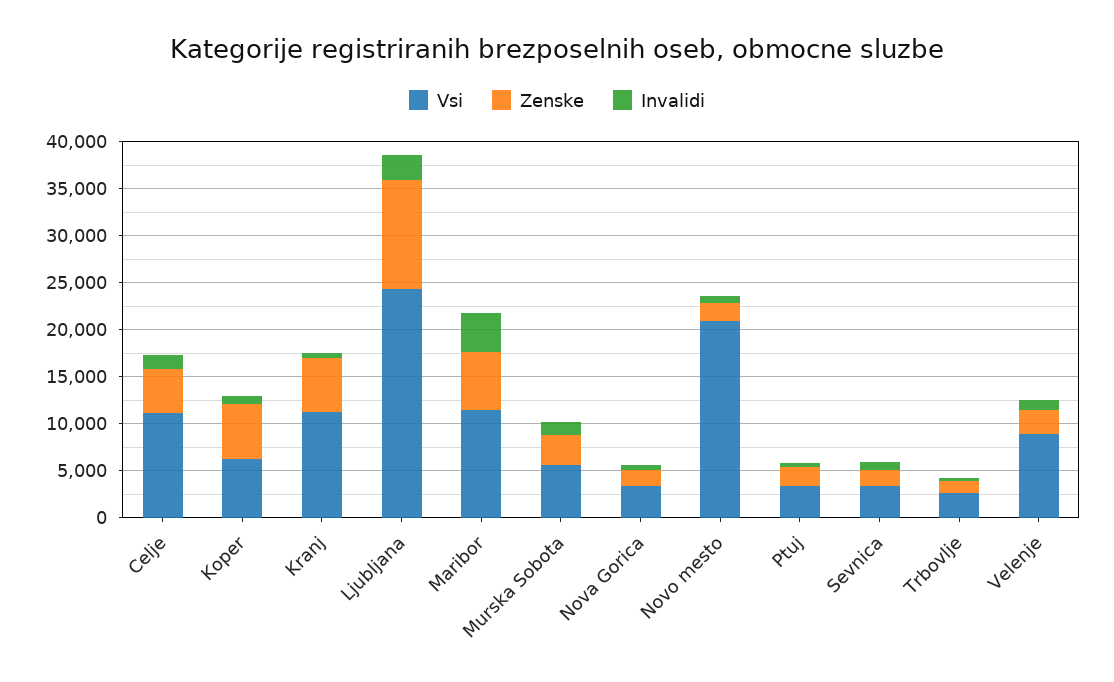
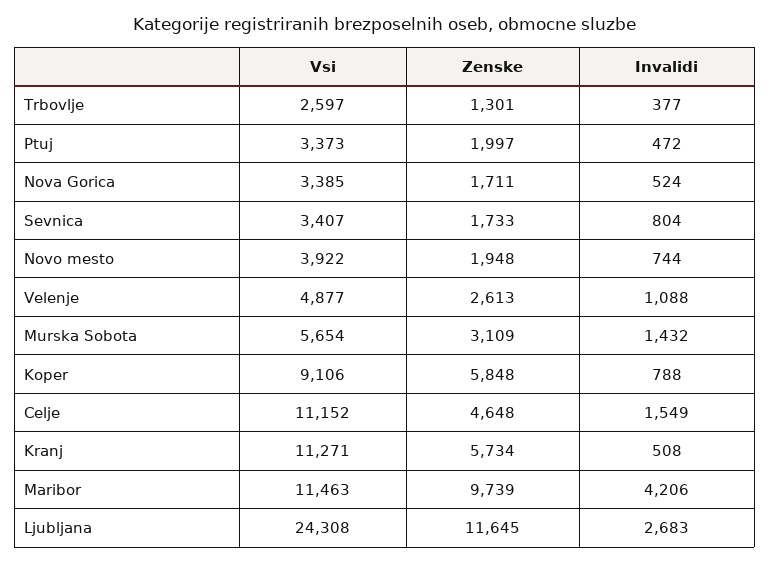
Vsi, Koper: 6000 -> 9106
Zenske, Maribor: 6000 -> 9739
Vsi, Novo mesto: 21000 -> 3922
Vsi, Velenje: 9000 -> 4877

